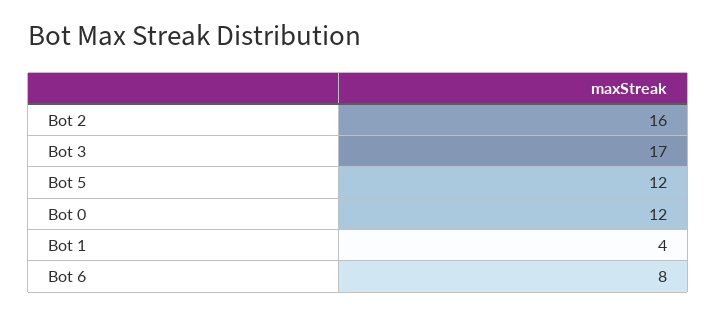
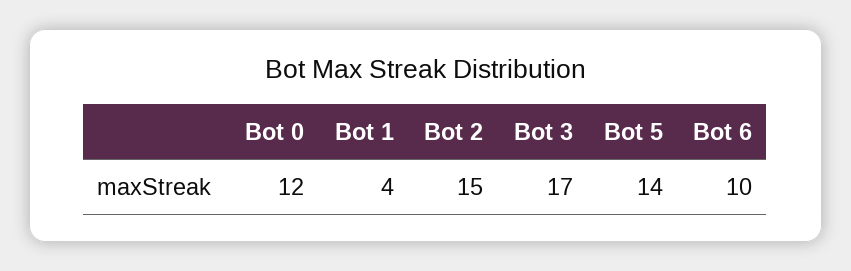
Bot 2: 16 -> 15
Bot 5: 12 -> 14
Bot 6: 8 -> 10

